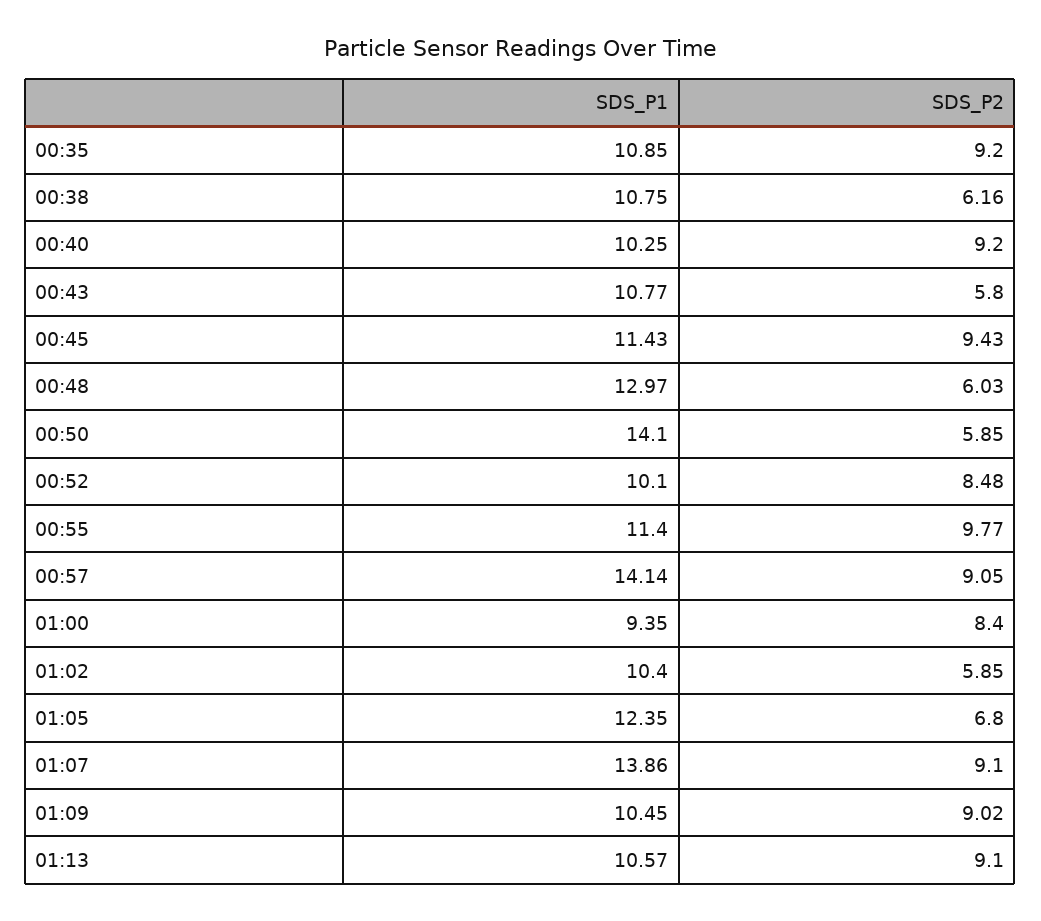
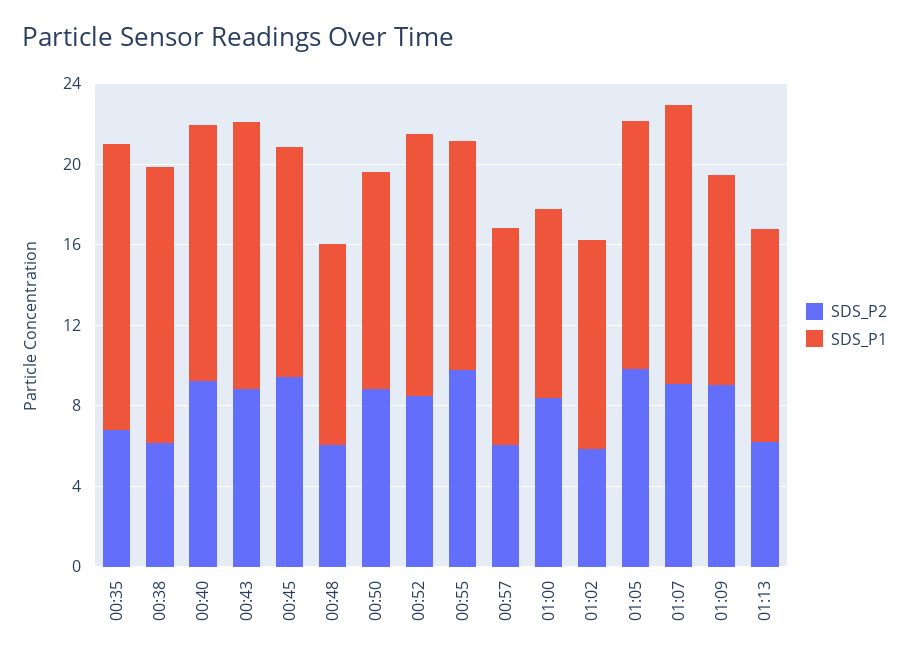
SDS_P1, 00:35: 10.85 -> 14
SDS_P2, 00:35: 9.2 -> 7
SDS_P1, 00:38: 10.75 -> 14
SDS_P1, 00:40: 10.25 -> 13
SDS_P1, 00:43: 10.77 -> 13
SDS_P2, 00:43: 5.8 -> 9
SDS_P1, 00:48: 12.97 -> 10
SDS_P1, 00:50: 14.1 -> 11
SDS_P2, 00:50: 5.85 -> 9
SDS_P1, 00:52: 10.1 -> 13
SDS_P1, 00:57: 14.14 -> 11
SDS_P2, 00:57: 9.05 -> 6
SDS_P2, 01:05: 6.8 -> 10
SDS_P2, 01:13: 9.1 -> 6

